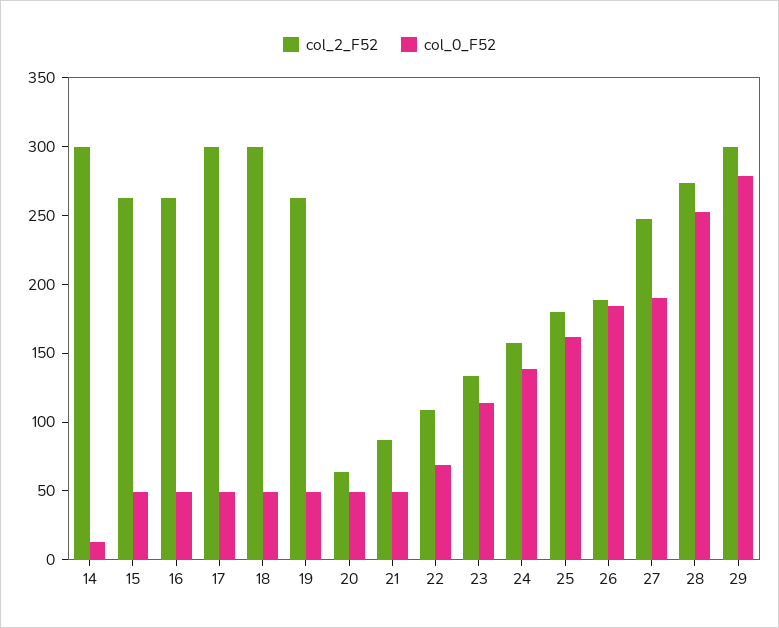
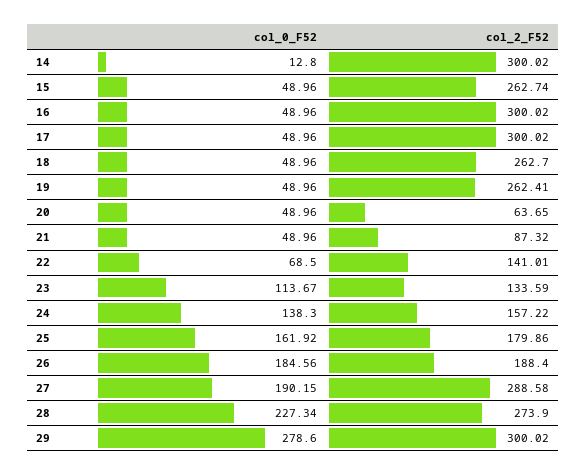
col_2_F52, 16: 260 -> 300.02
col_2_F52, 18: 300 -> 262.7
col_2_F52, 22: 110 -> 141.01
col_2_F52, 27: 250 -> 288.58
col_0_F52, 28: 250 -> 227.34

